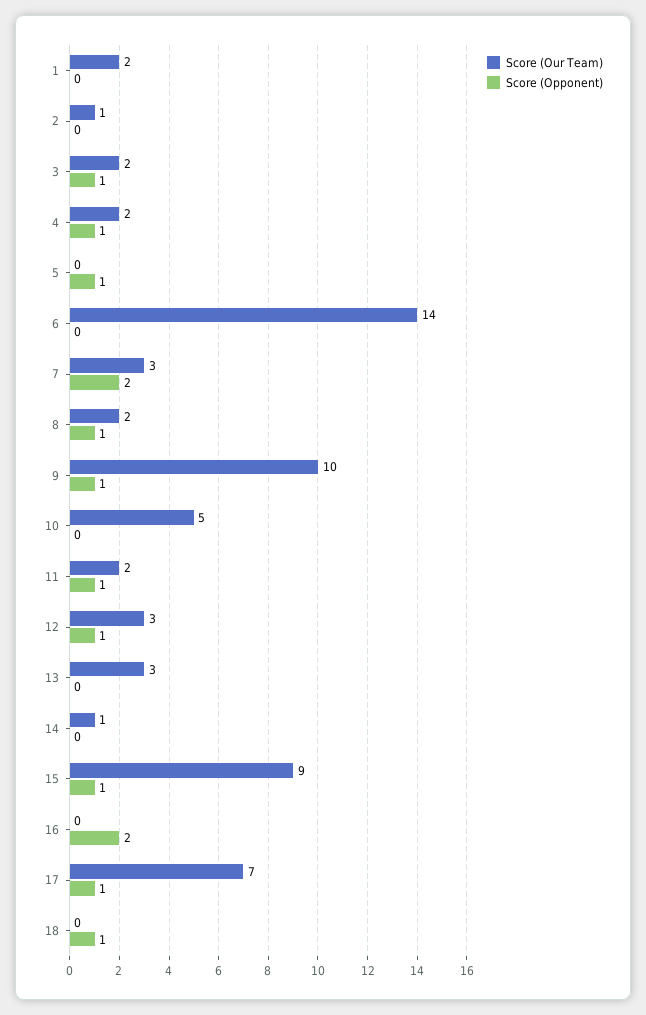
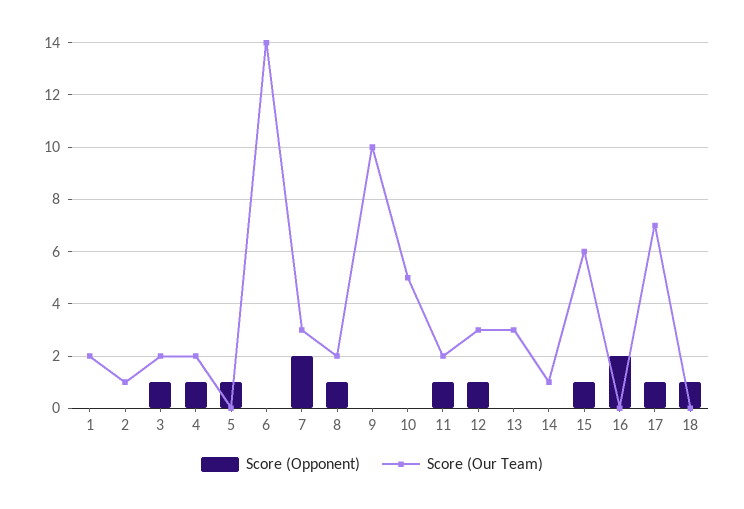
Score (Opponent), 9: 1 -> 0
Score (Our Team), 15: 9 -> 6

